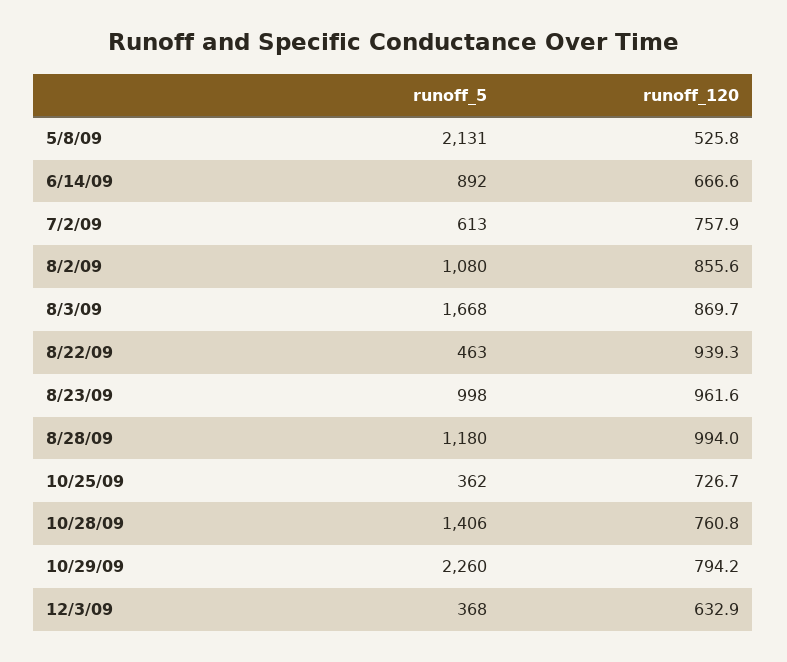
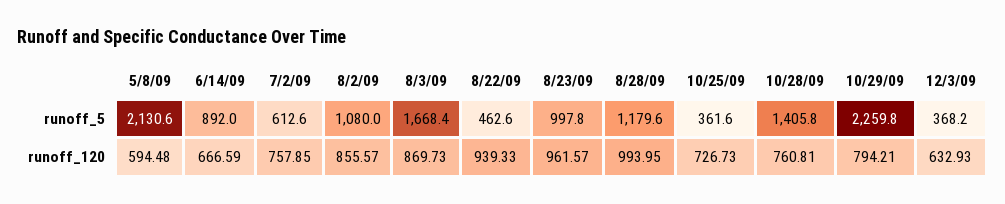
runoff_120, 5/8/09: 525.8 -> 594.48

